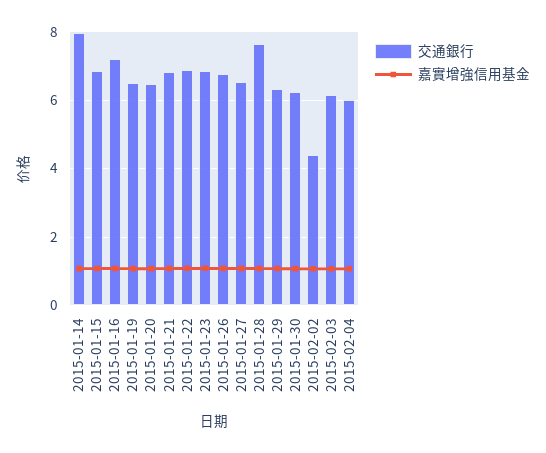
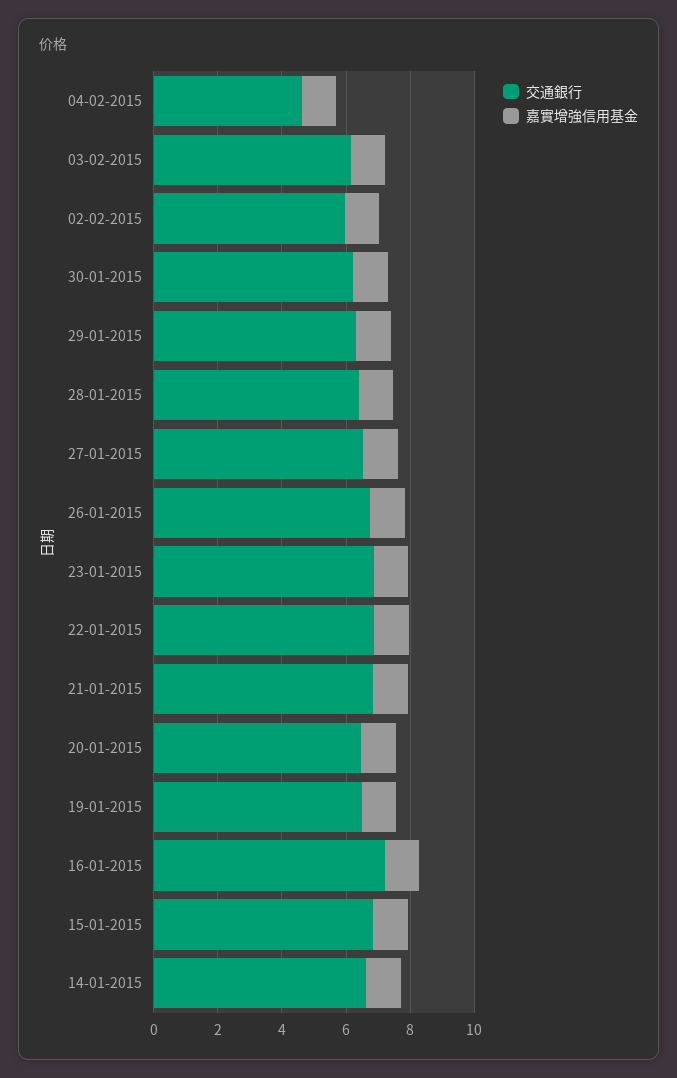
交通銀行, 2015-01-14: 8 -> 6.5
交通銀行, 2015-01-28: 7.6 -> 6.5
交通銀行, 2015-02-02: 4.4 -> 6
交通銀行, 2015-02-04: 6 -> 4.5

